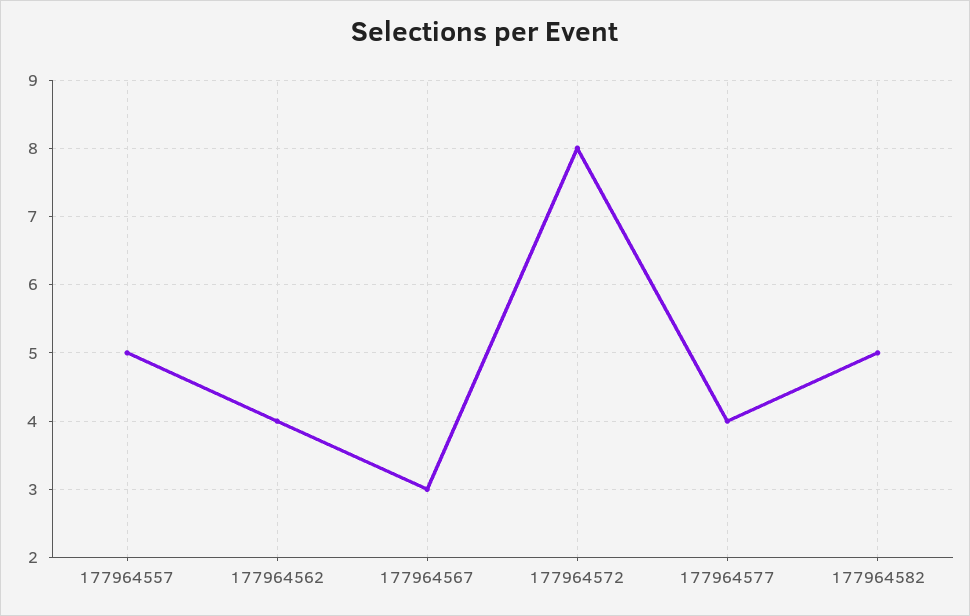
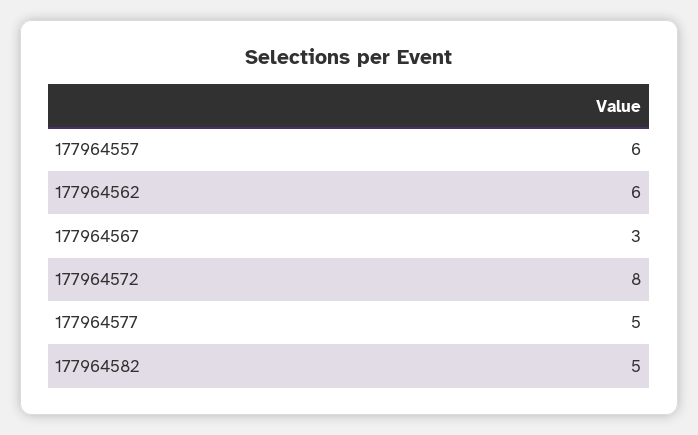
177964557: 5 -> 6
177964562: 4 -> 6
177964577: 4 -> 5

